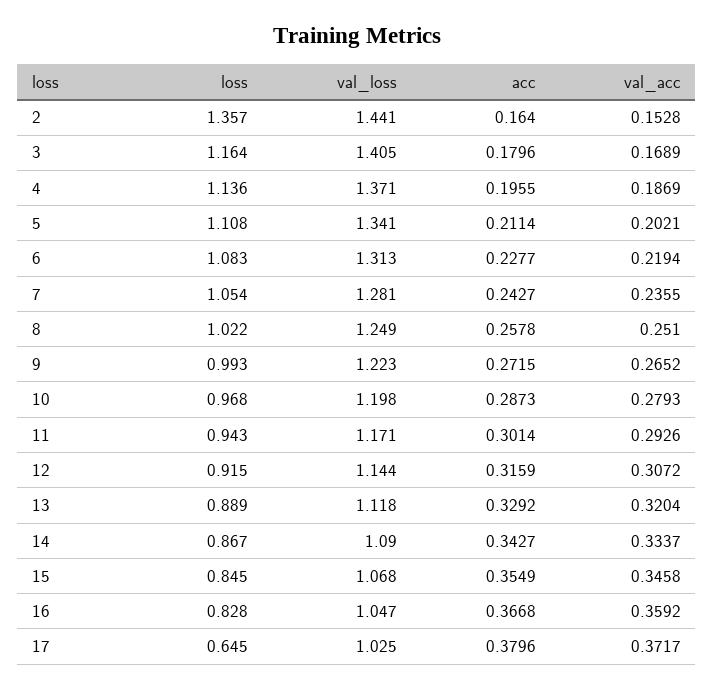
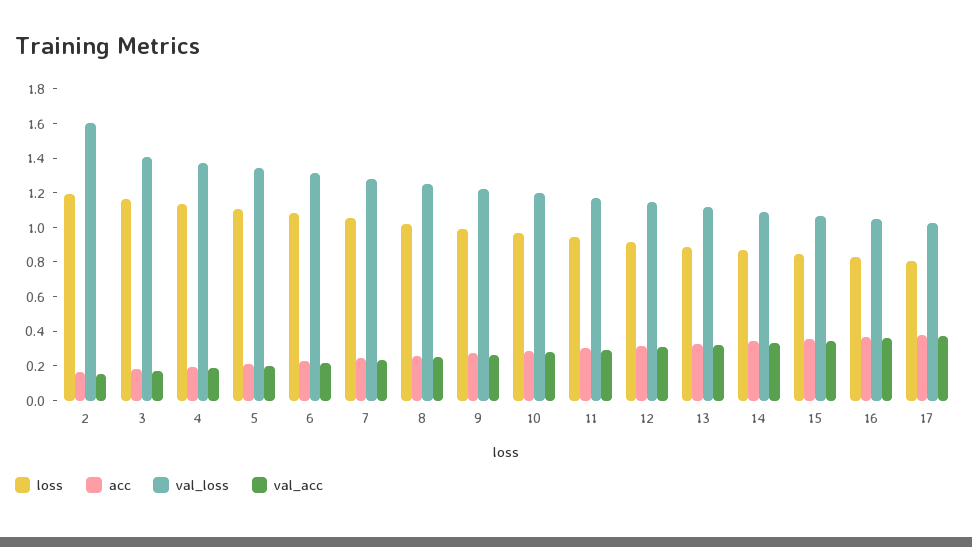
loss, 2: 1.357 -> 1.2
val_loss, 2: 1.441 -> 1.6
loss, 17: 0.645 -> 0.8

